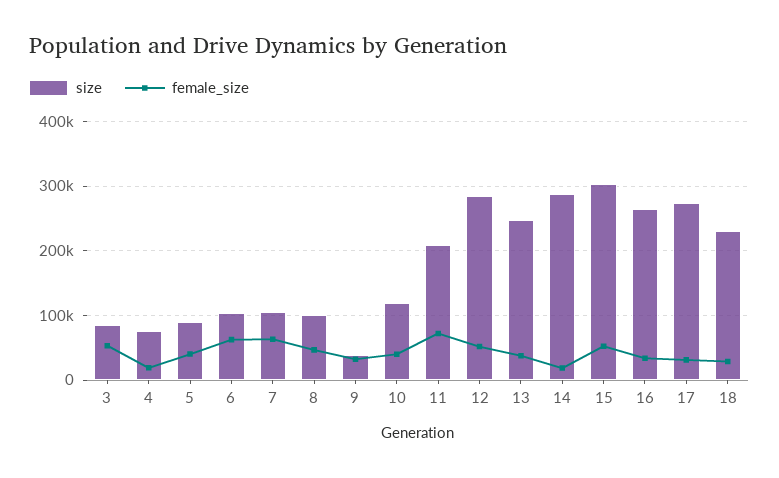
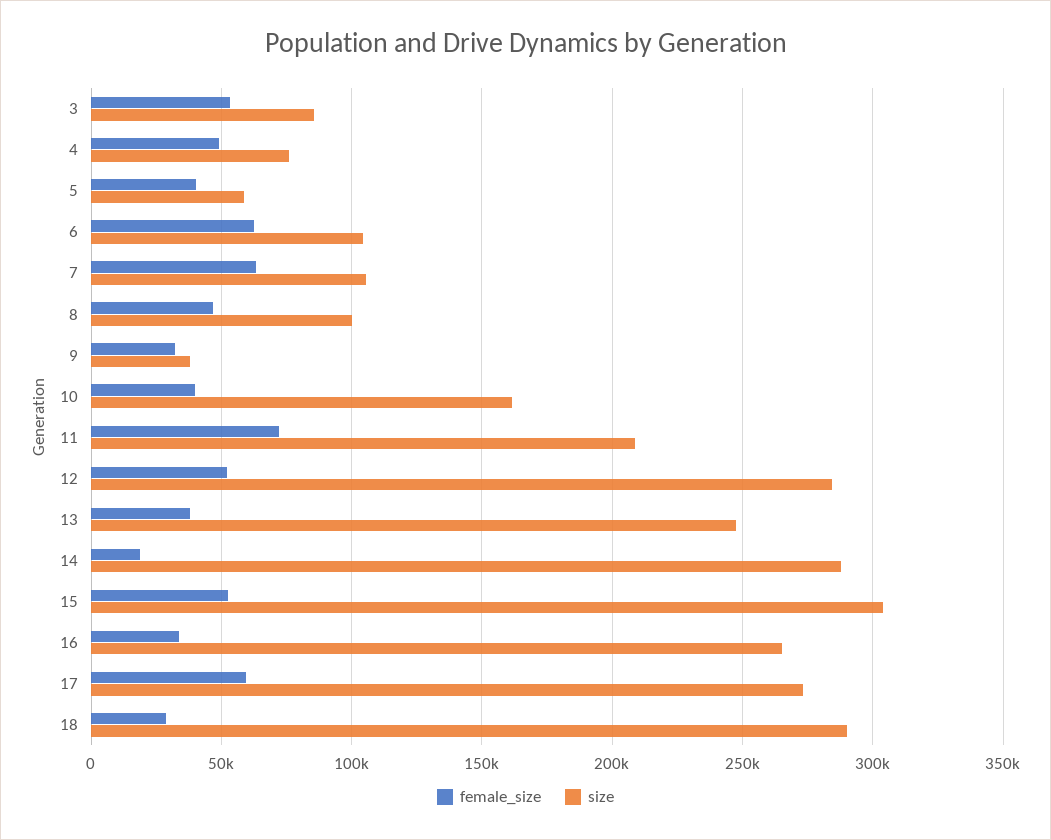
female_size, 4: 20000 -> 50000
size, 5: 90000 -> 60000
size, 10: 120000 -> 160000
female_size, 17: 30000 -> 60000
size, 18: 230000 -> 290000

